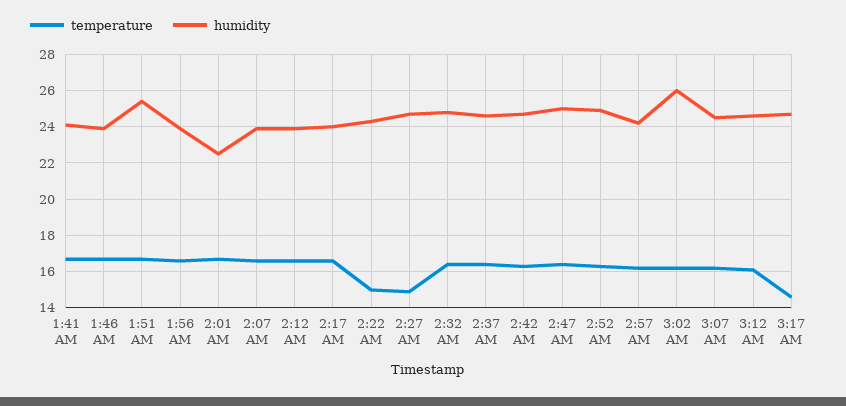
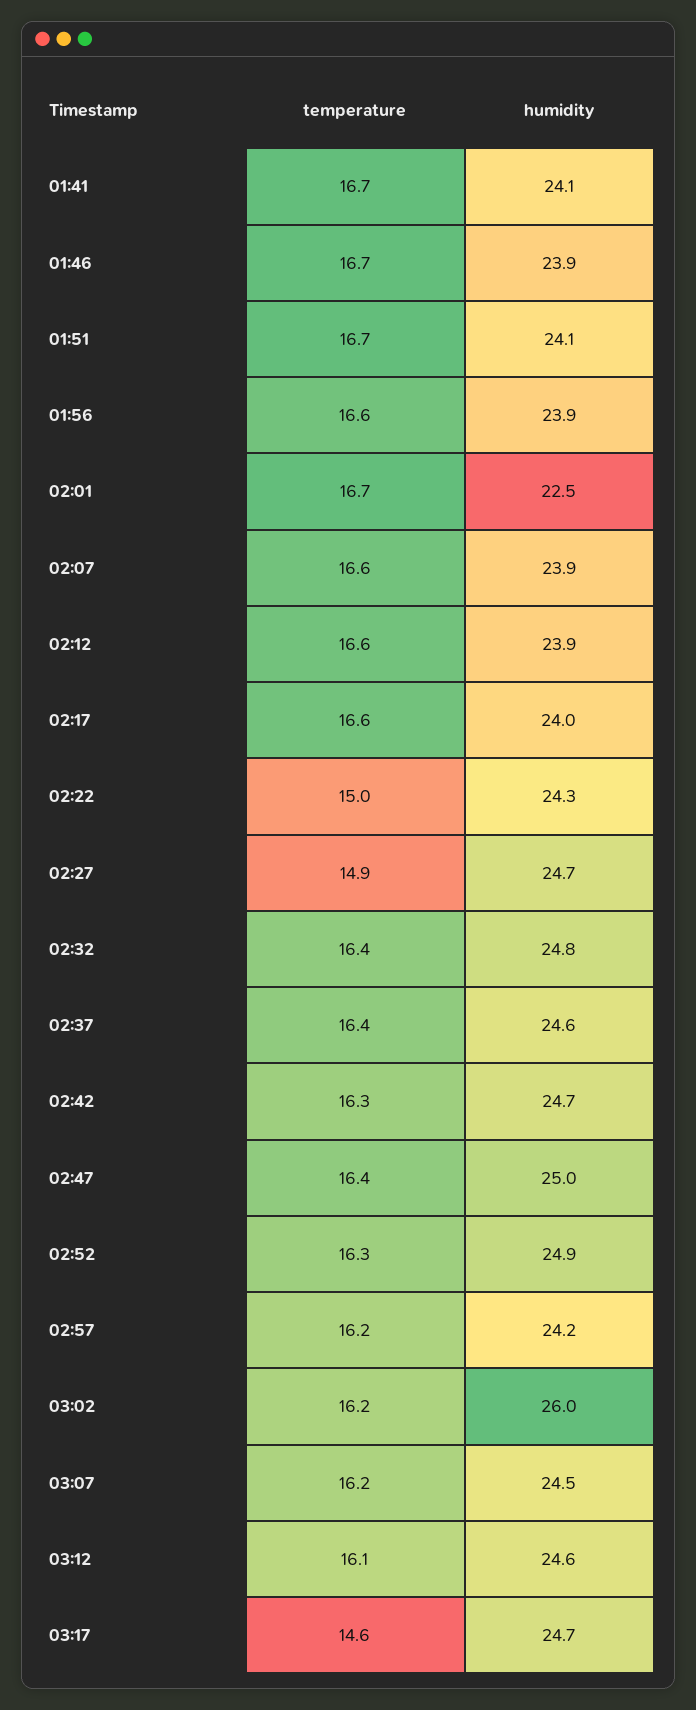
humidity, 1:51 AM: 25.5 -> 24.1

